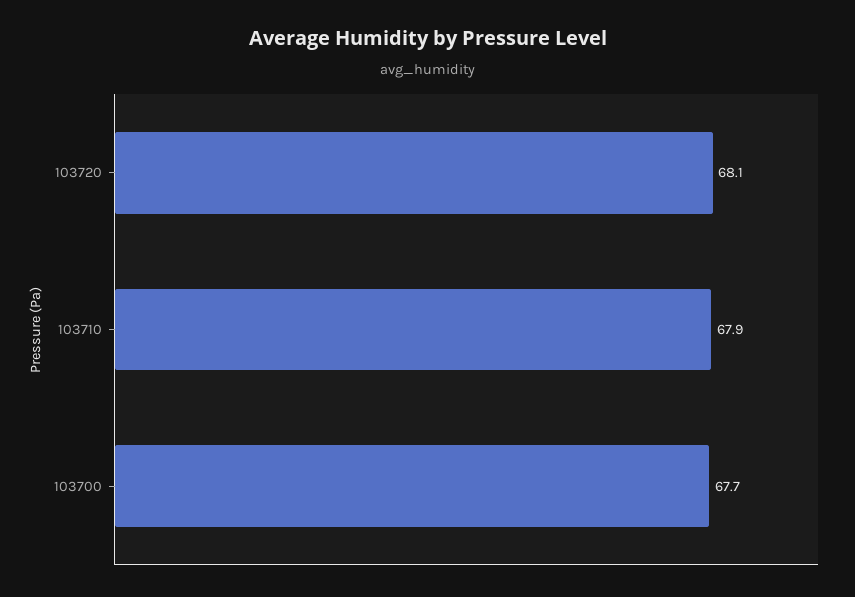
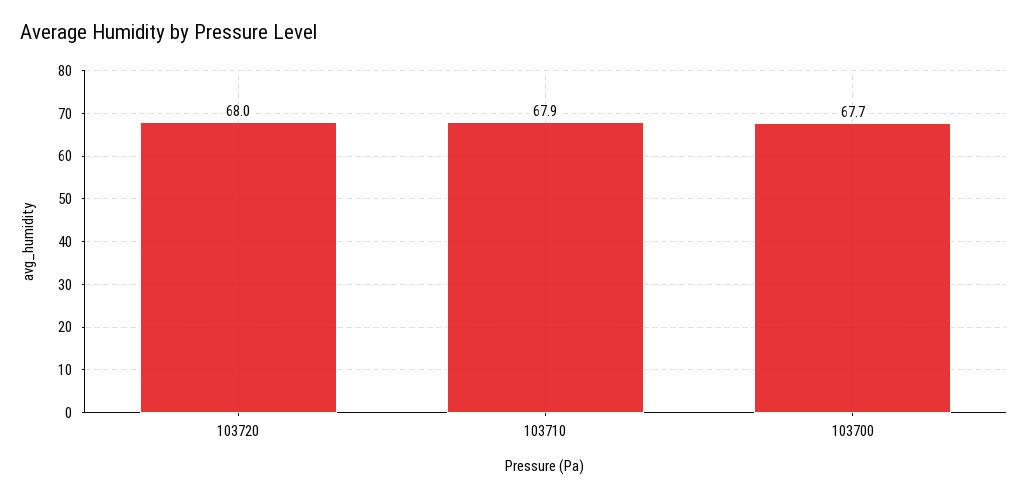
103720: 68.1 -> 68

